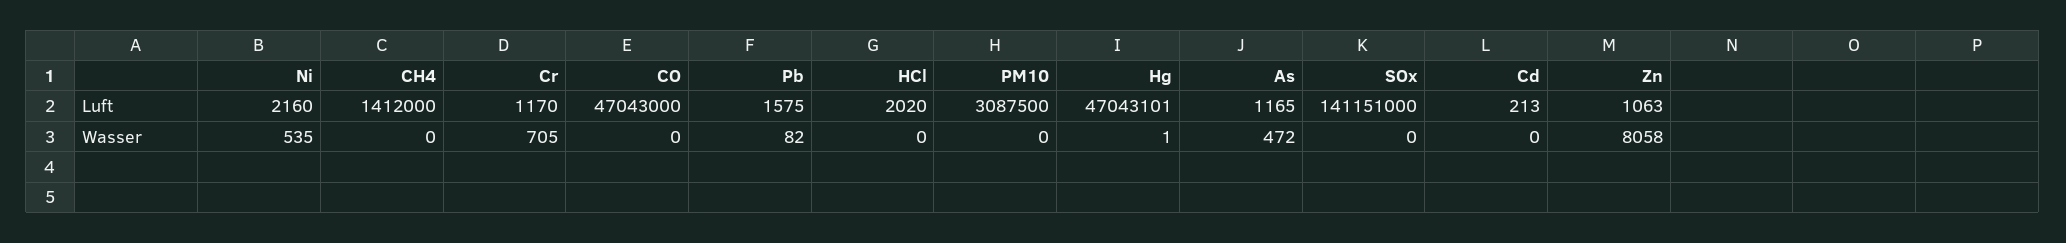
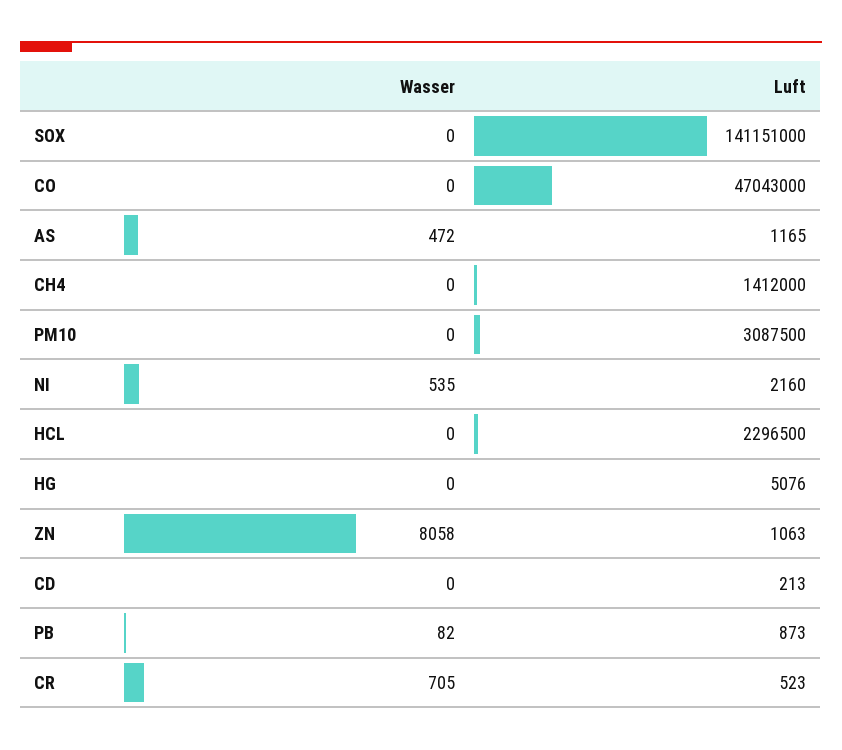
Cr, Luft: 1170 -> 523
Pb, Luft: 1575 -> 873
HCl, Luft: 2020 -> 2296500
Hg, Luft: 47043101 -> 5076
Hg, Wasser: 1 -> 0

